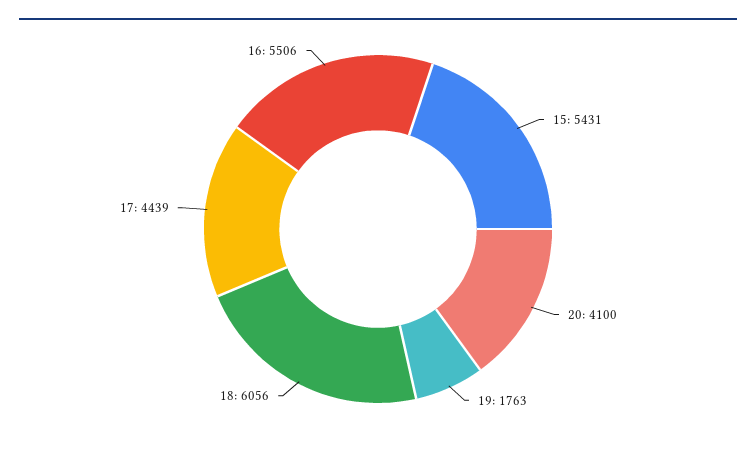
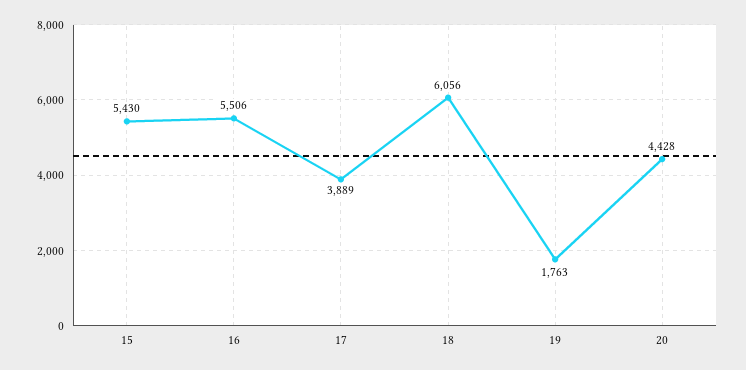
15: 5431 -> 5430
20: 4100 -> 4428
17: 4439 -> 3889

